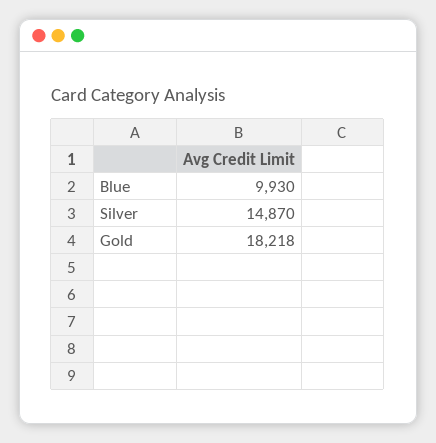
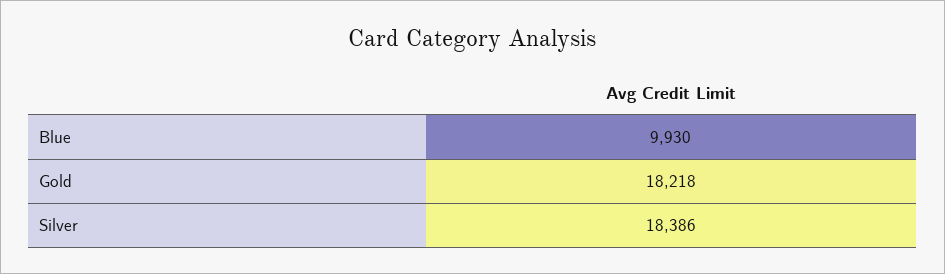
Silver: 14870 -> 18386

